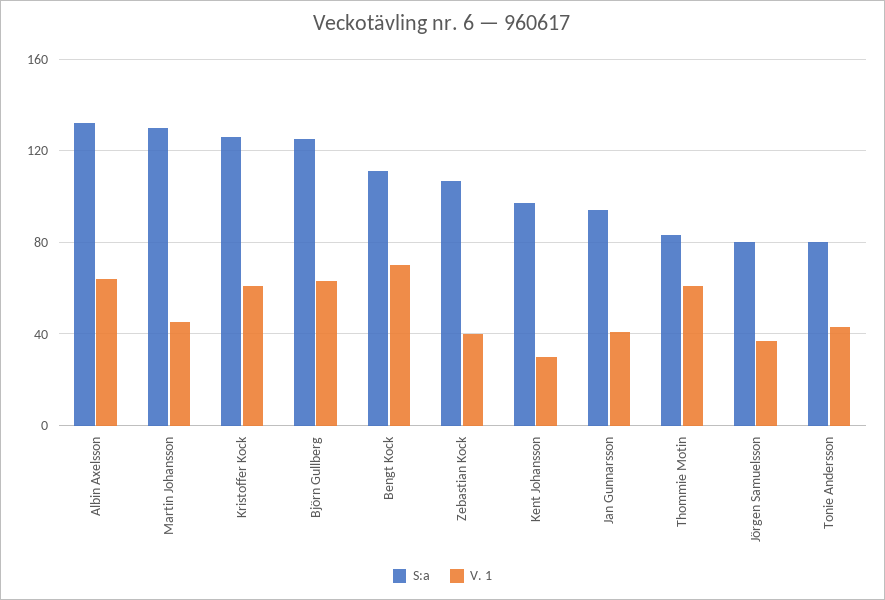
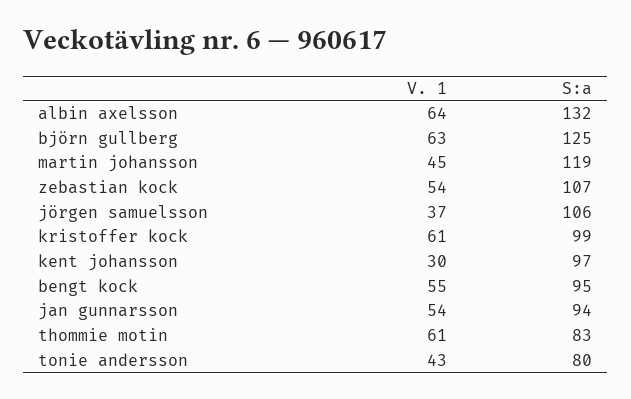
S:a, Martin Johansson: 130 -> 119
S:a, Kristoffer Kock: 125 -> 99
S:a, Bengt Kock: 110 -> 95
V. 1, Bengt Kock: 70 -> 55
V. 1, Zebastian Kock: 40 -> 54
V. 1, Jan Gunnarsson: 40 -> 54
S:a, Jörgen Samuelsson: 80 -> 106

